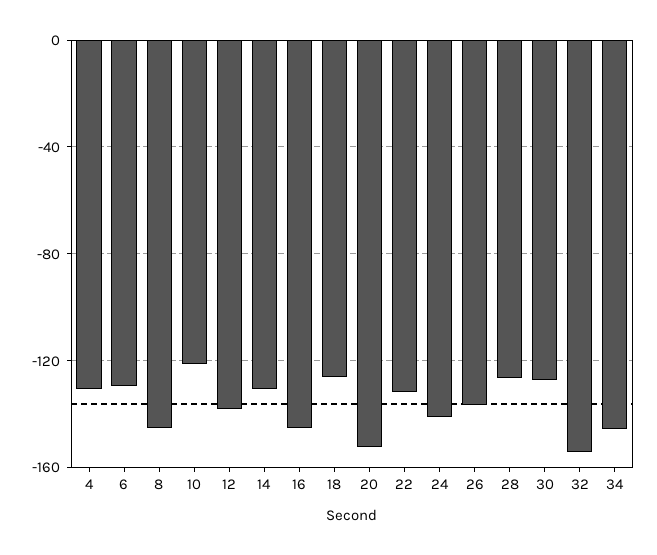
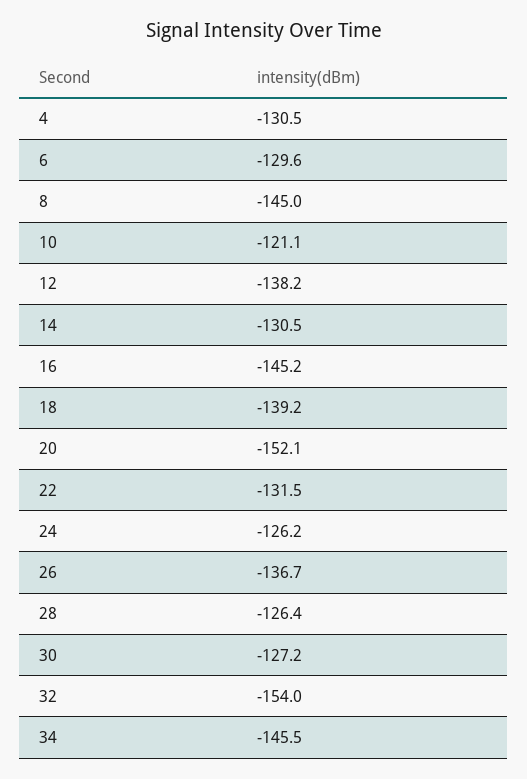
18: -125 -> -139.2
24: -140 -> -126.2

